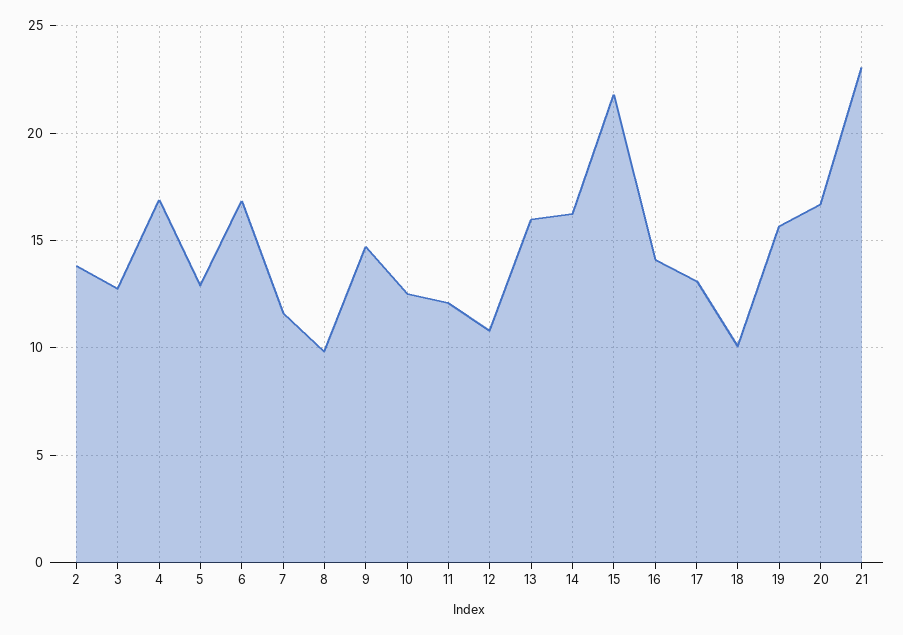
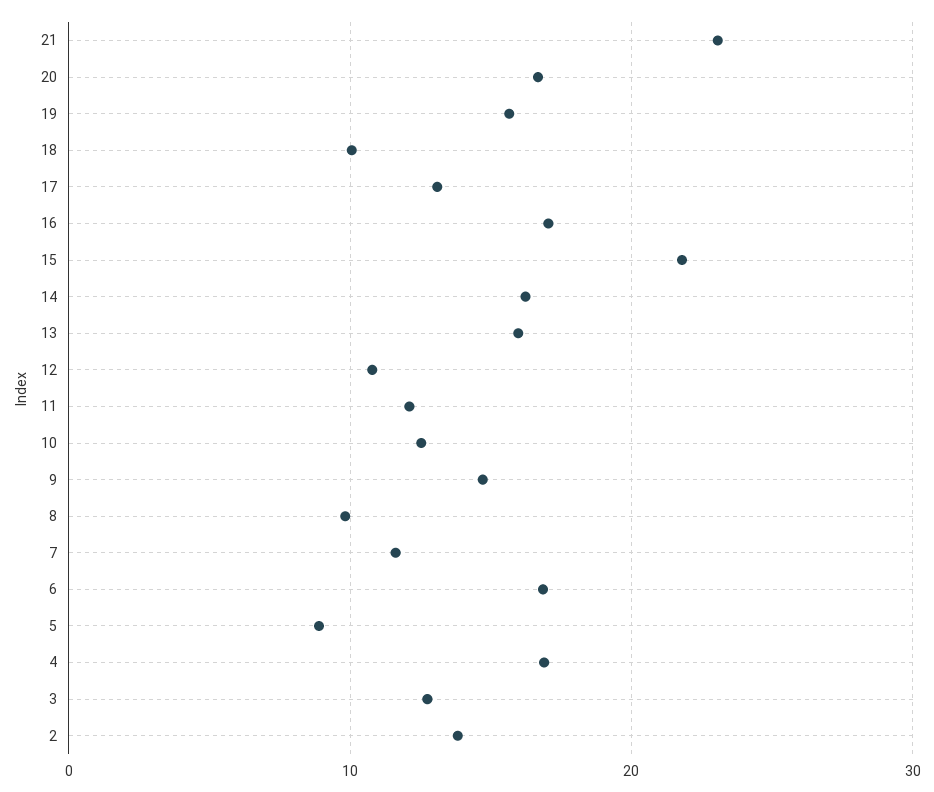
5: 13 -> 9
16: 14 -> 17

